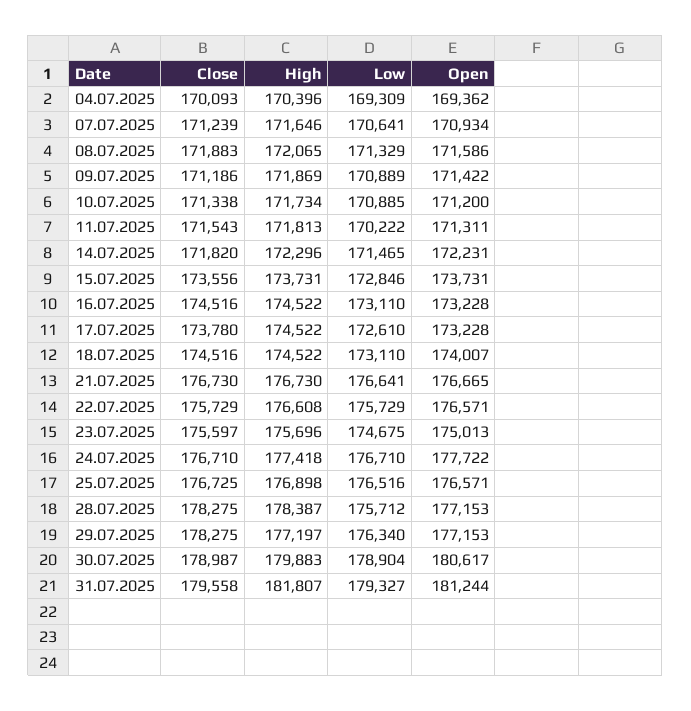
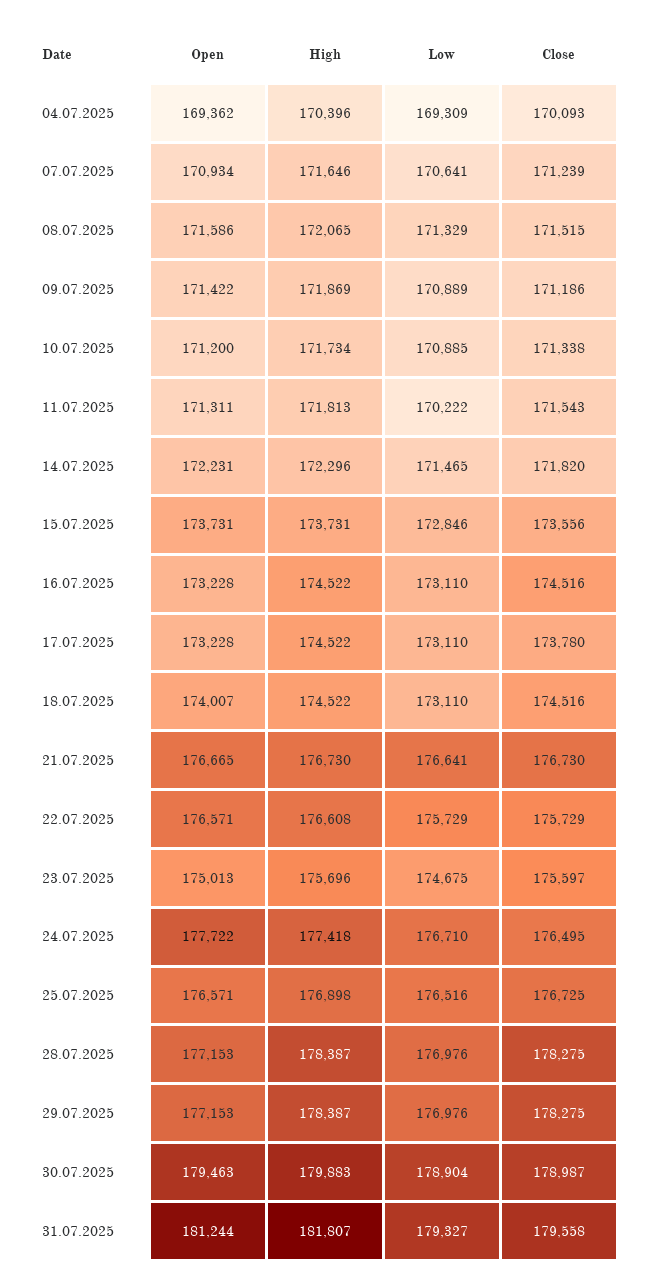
Close, 08.07.2025: 171883 -> 171515
Low, 17.07.2025: 172610 -> 173110
Close, 24.07.2025: 176710 -> 176495
Low, 28.07.2025: 175712 -> 176976
High, 29.07.2025: 177197 -> 178387
Low, 29.07.2025: 176340 -> 176976
Open, 30.07.2025: 180617 -> 179463

